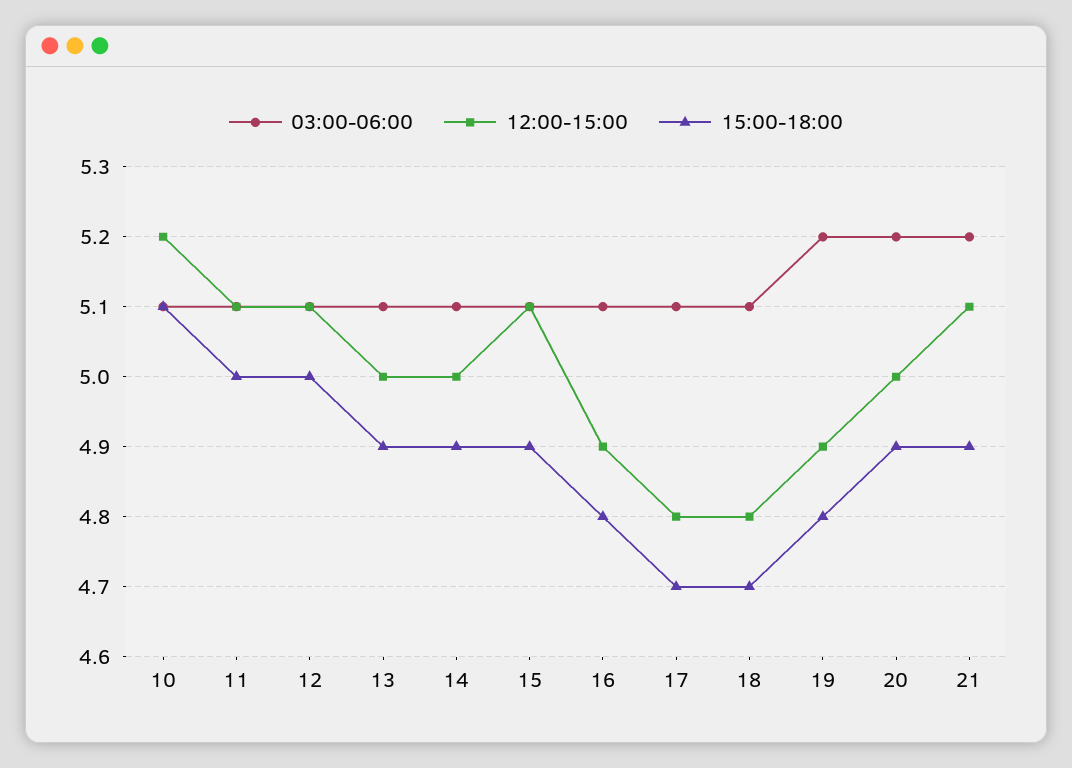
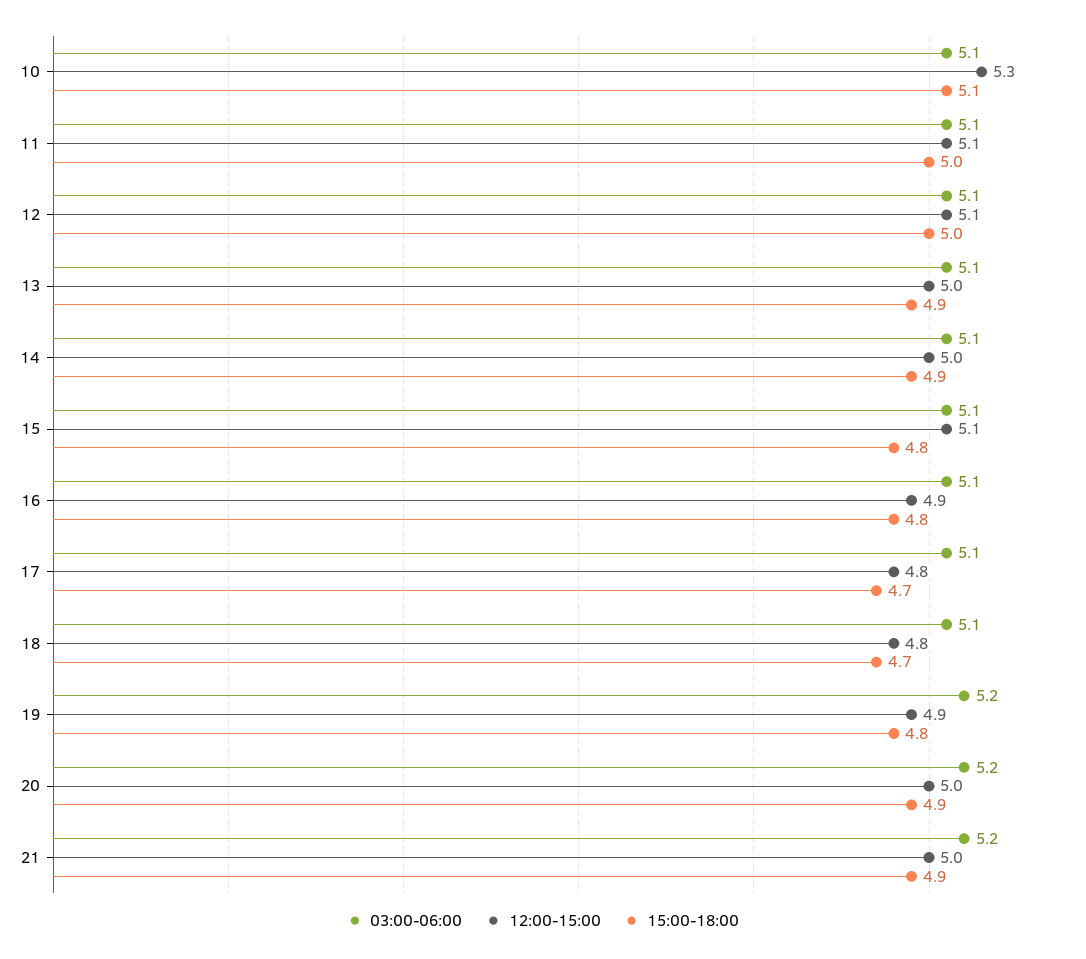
12:00-15:00, 10: 5.2 -> 5.3
15:00-18:00, 15: 4.9 -> 4.8
12:00-15:00, 21: 5.1 -> 5

